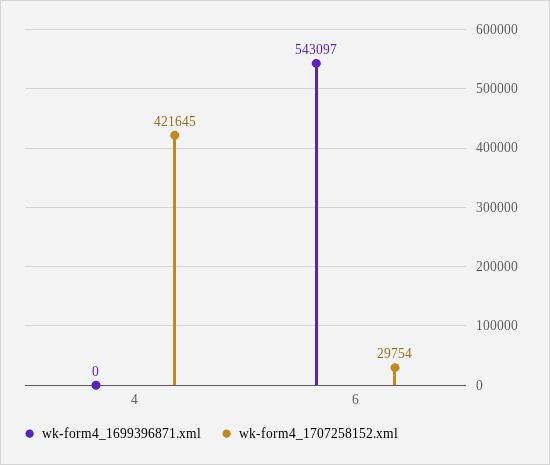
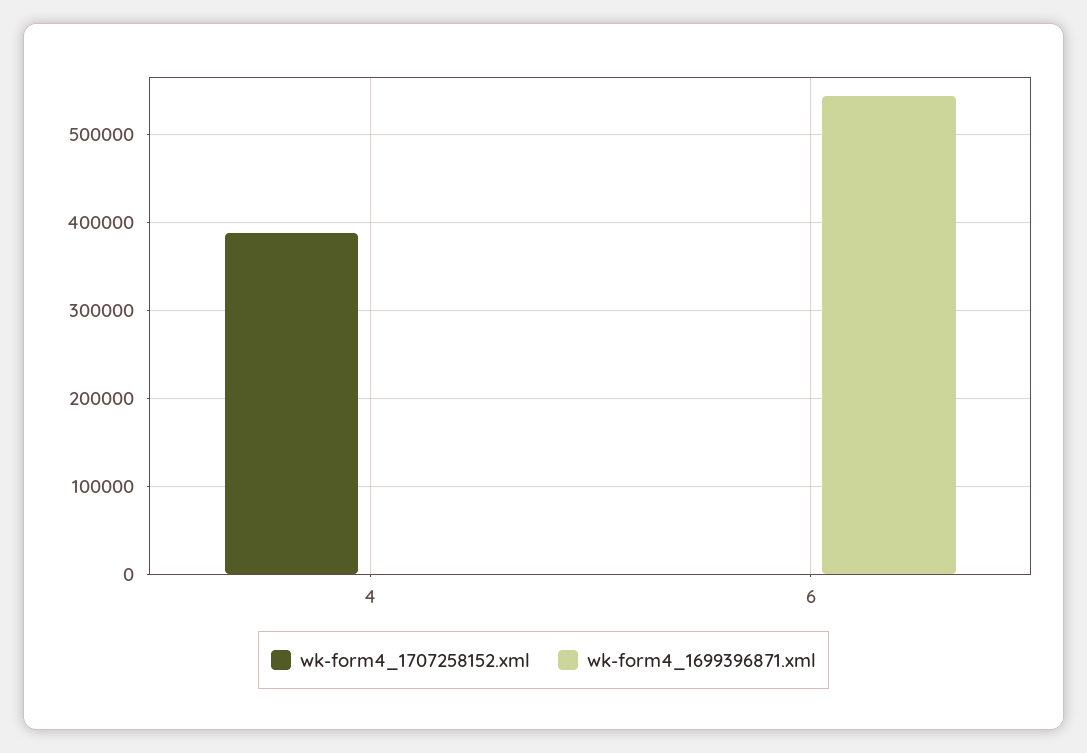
wk-form4_1707258152.xml, 4: 421645 -> 390000
wk-form4_1707258152.xml, 6: 29754 -> 0

